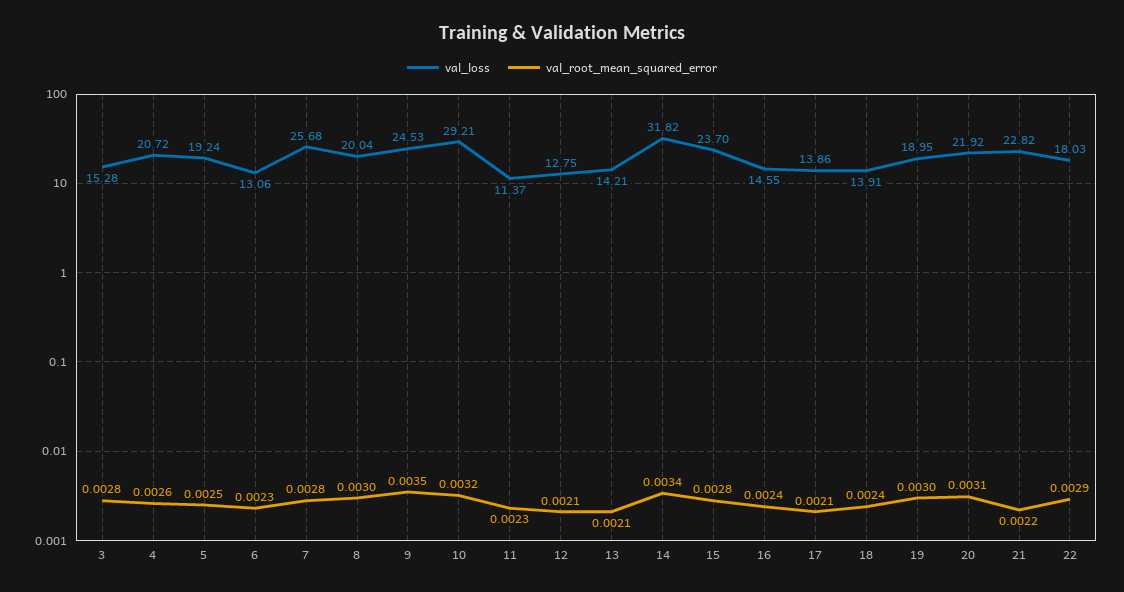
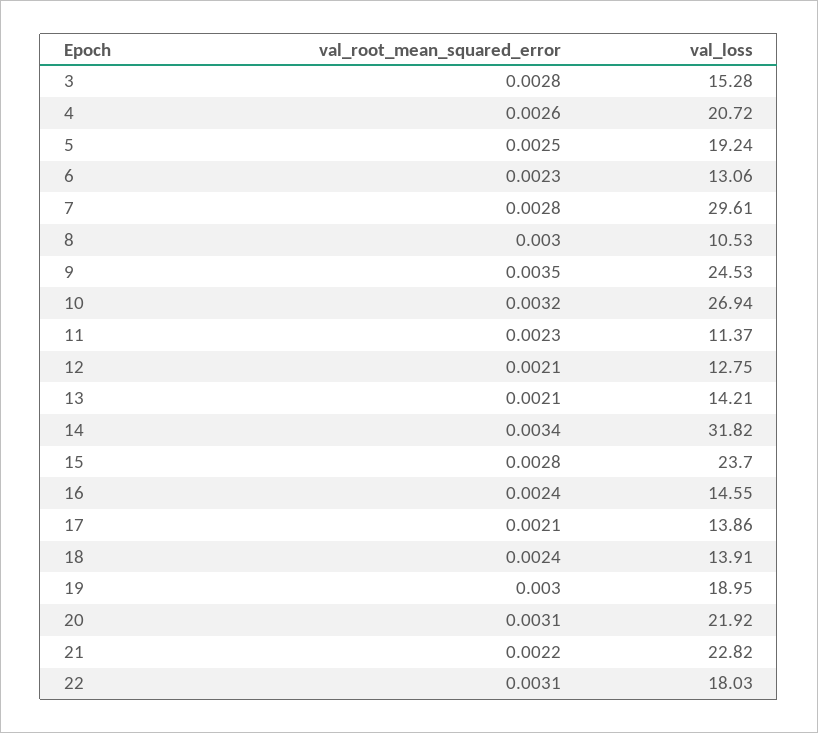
val_loss, 7: 25.68 -> 29.61
val_loss, 8: 20.04 -> 10.53
val_loss, 10: 29.21 -> 26.94
val_root_mean_squared_error, 22: 0.0029 -> 0.0031

